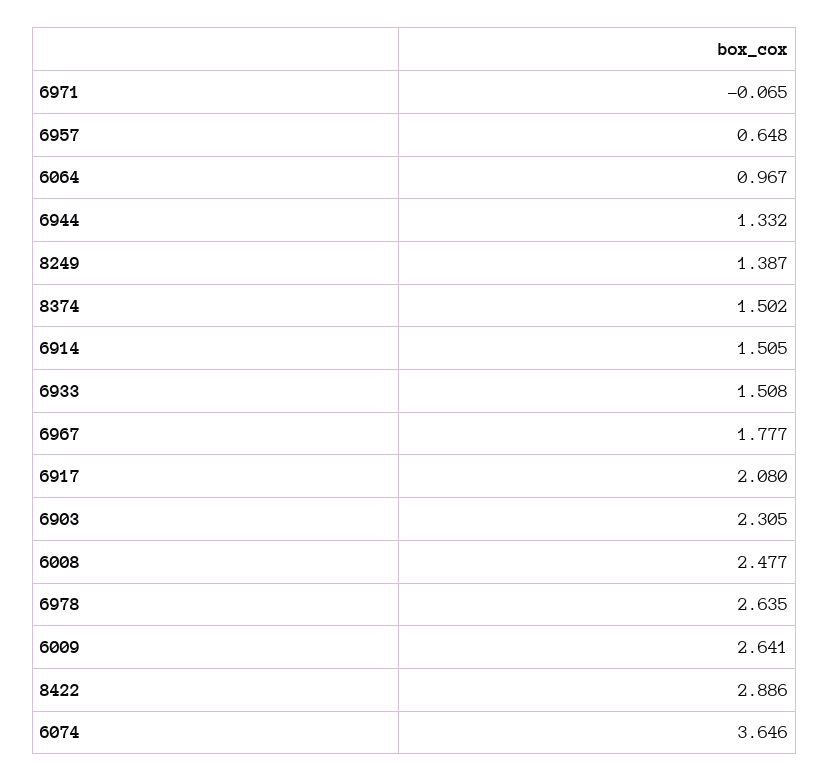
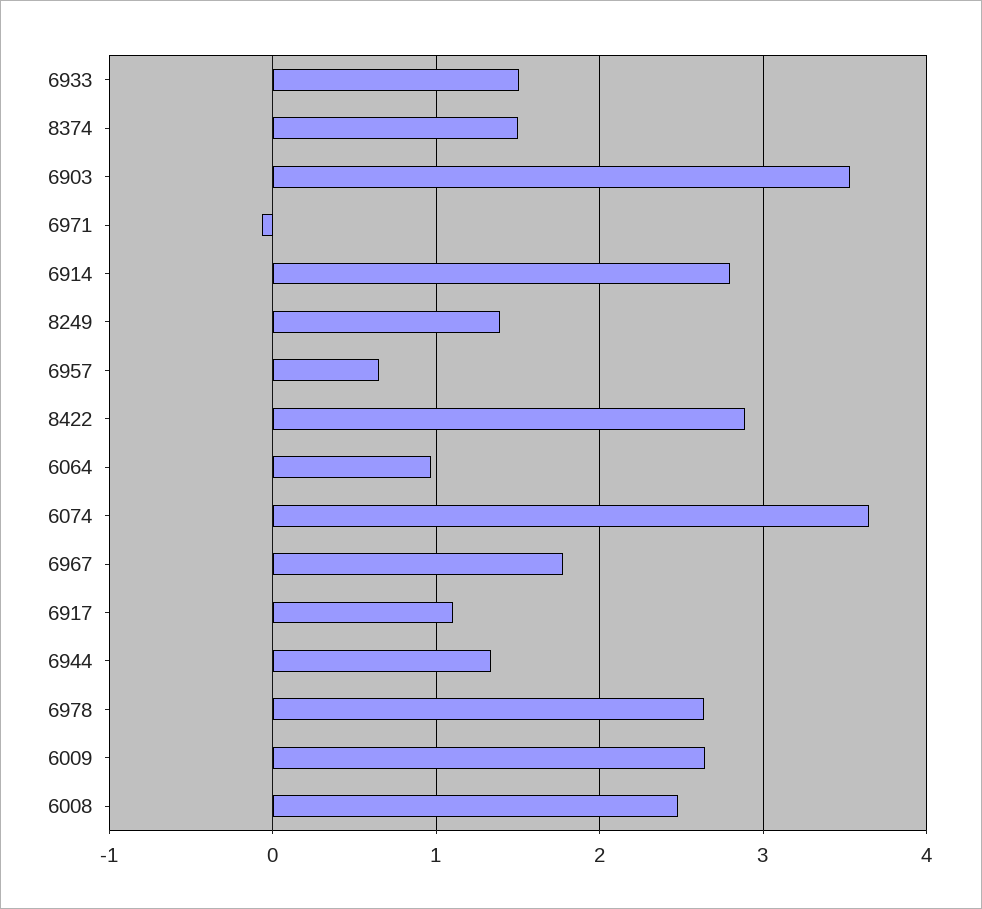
6914: 1.505 -> 2.8
6917: 2.08 -> 1.1
6903: 2.305 -> 3.5

